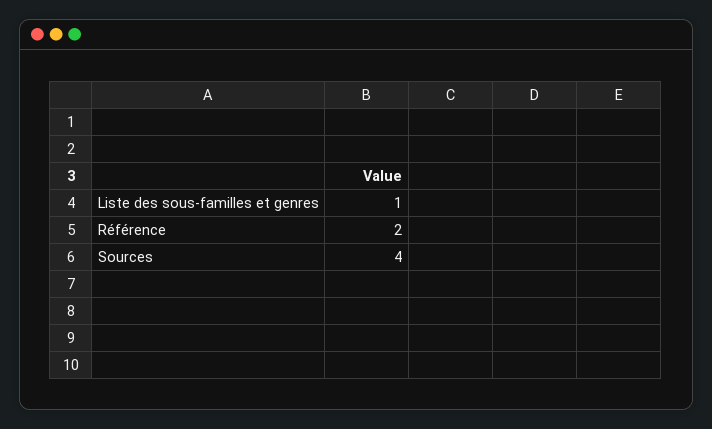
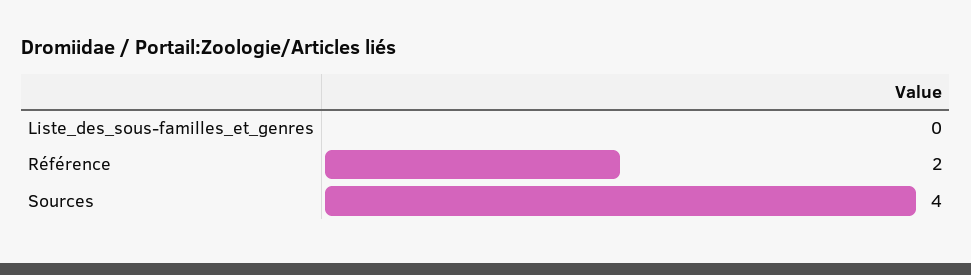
Liste des sous-familles et genres: 1 -> 0

